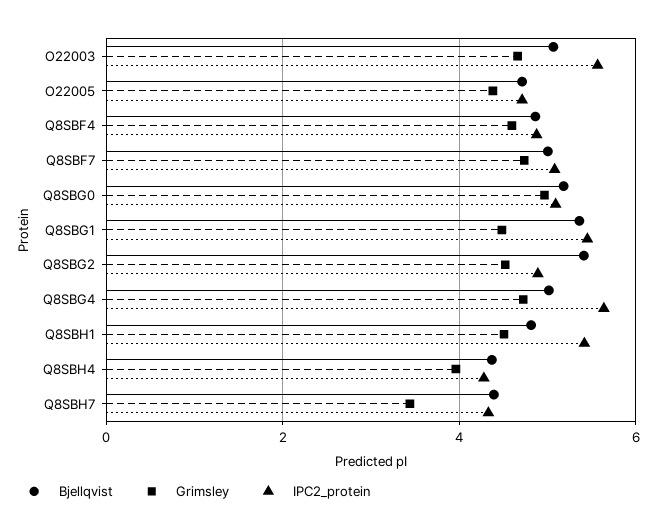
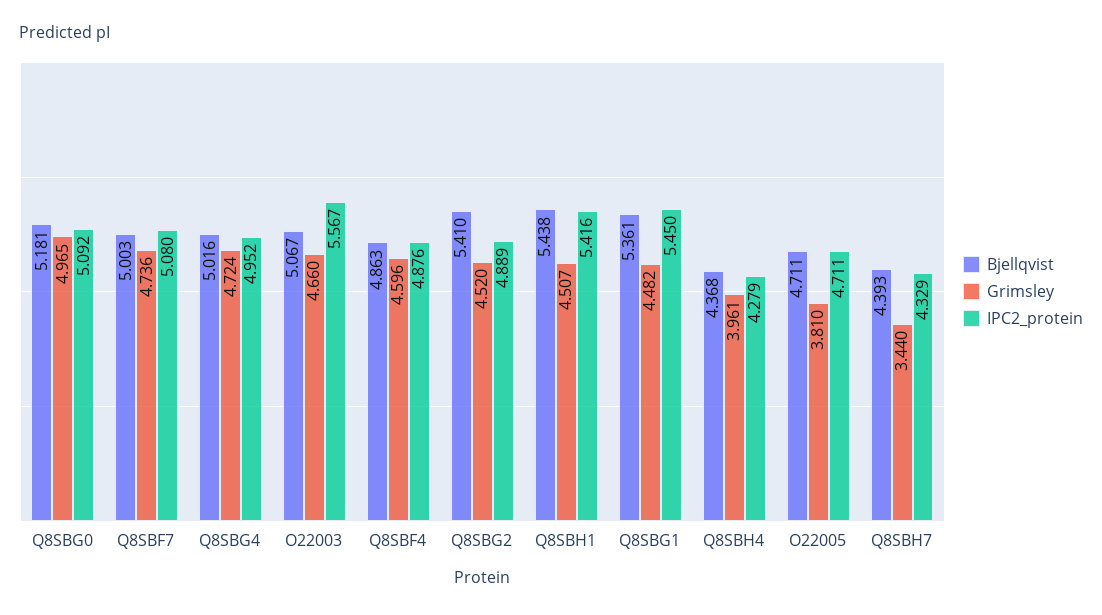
Grimsley, O22005: 4.4 -> 3.81
IPC2_protein, Q8SBG4: 5.6 -> 4.952
Bjellqvist, Q8SBH1: 4.8 -> 5.438

